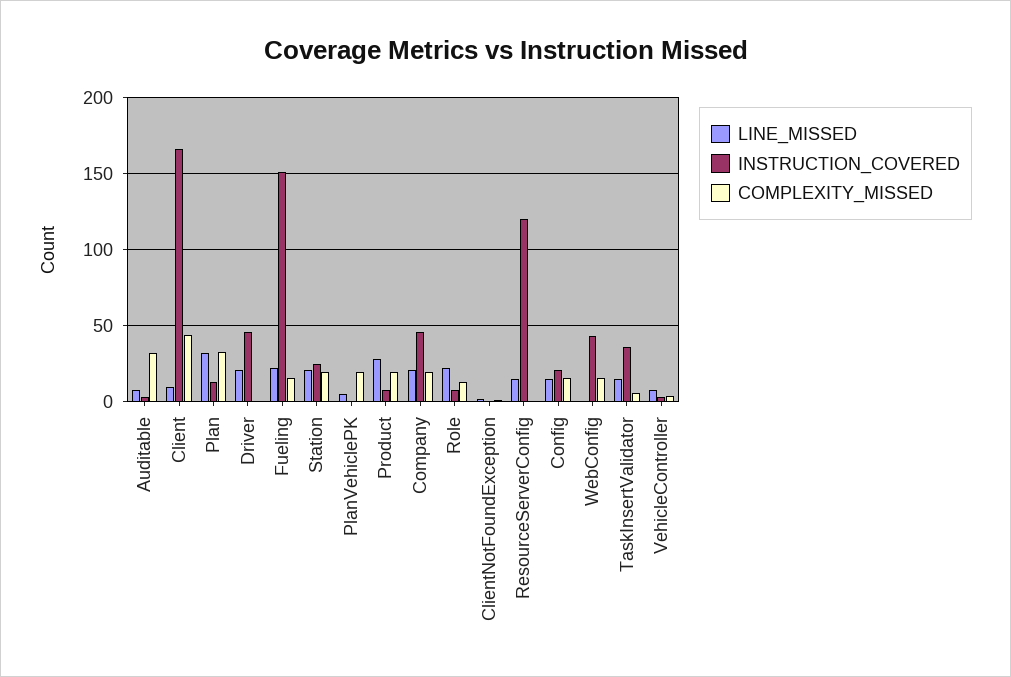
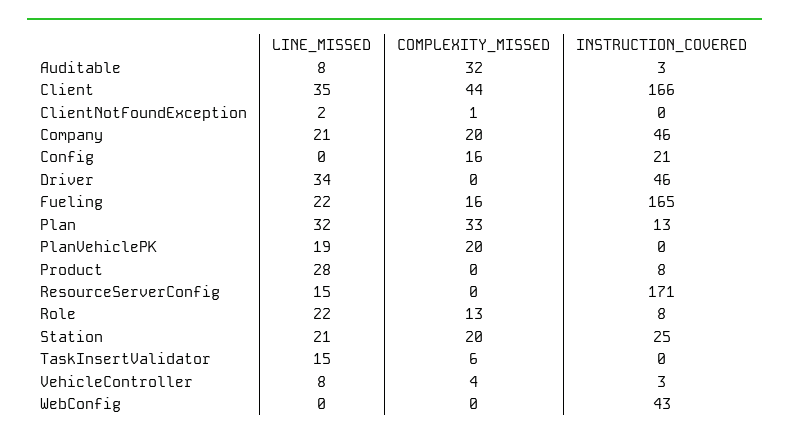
LINE_MISSED, Client: 10 -> 35
LINE_MISSED, Driver: 20 -> 34
INSTRUCTION_COVERED, Fueling: 150 -> 165
LINE_MISSED, PlanVehiclePK: 5 -> 19
COMPLEXITY_MISSED, Product: 20 -> 0
INSTRUCTION_COVERED, ResourceServerConfig: 120 -> 171
LINE_MISSED, Config: 15 -> 0
COMPLEXITY_MISSED, WebConfig: 15 -> 0
INSTRUCTION_COVERED, TaskInsertValidator: 35 -> 0

